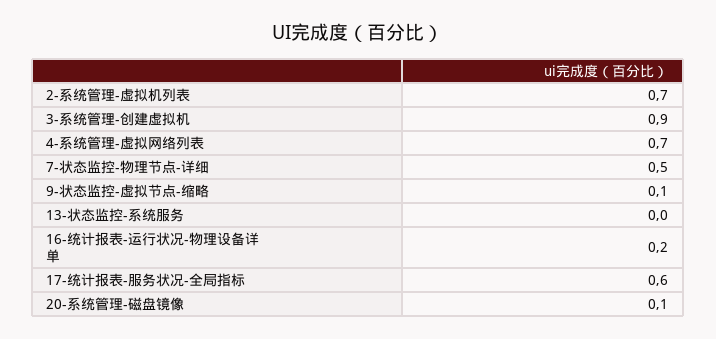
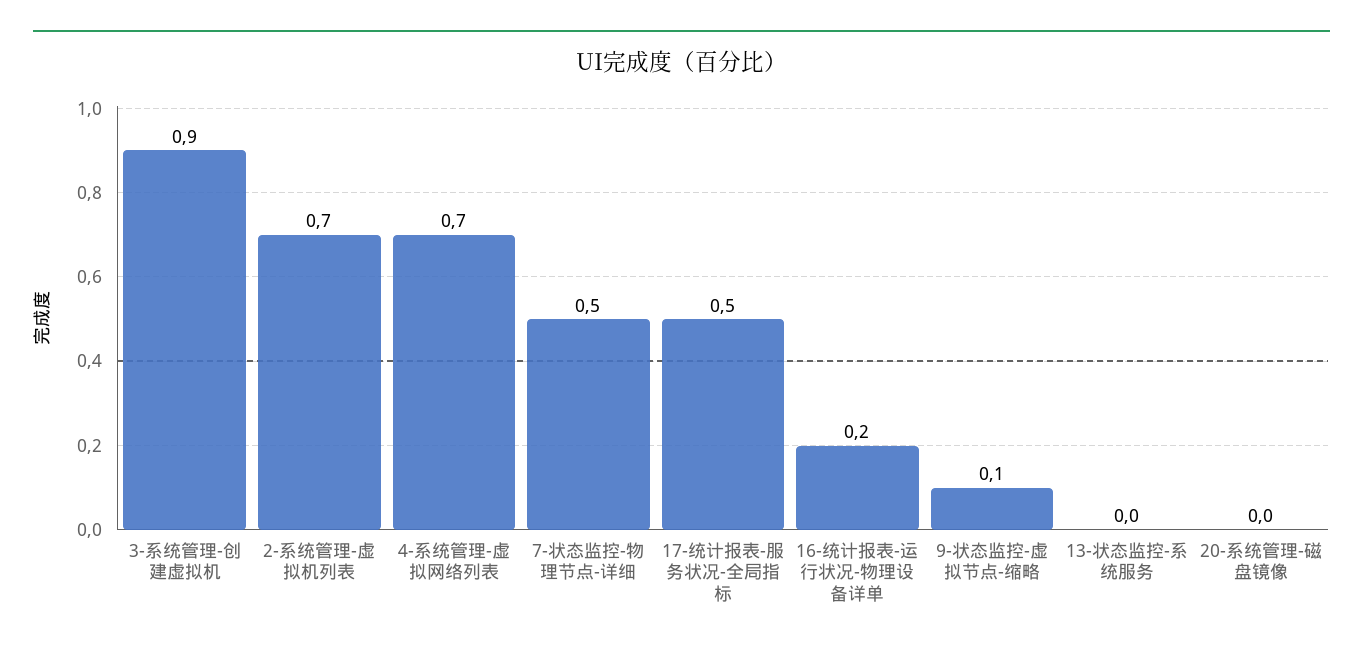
17-统计报表-服务状况-全局指标: 0.6 -> 0.5
20-系统管理-磁盘镜像: 0.1 -> 0

